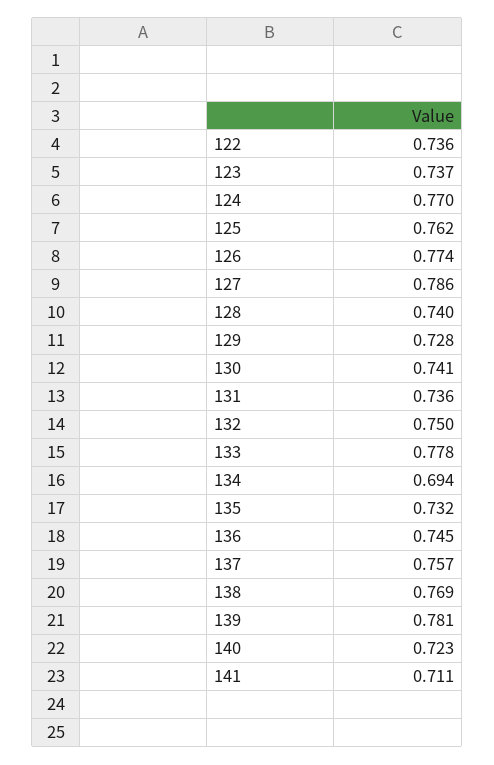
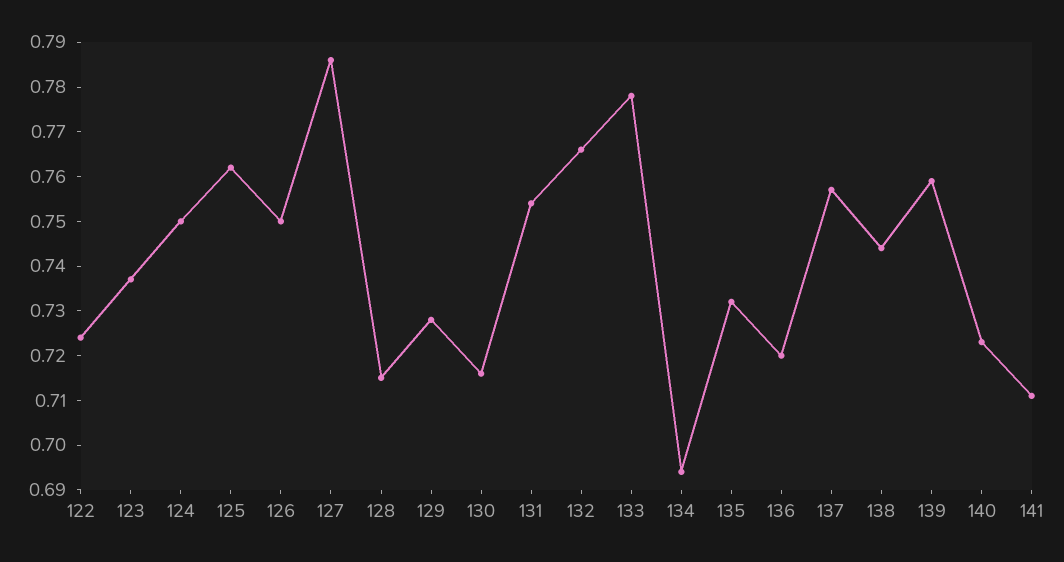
122: 0.736 -> 0.725
124: 0.77 -> 0.75
126: 0.774 -> 0.75
128: 0.74 -> 0.715
130: 0.741 -> 0.715
131: 0.736 -> 0.755
132: 0.75 -> 0.765
136: 0.745 -> 0.72
138: 0.769 -> 0.745
139: 0.781 -> 0.76

